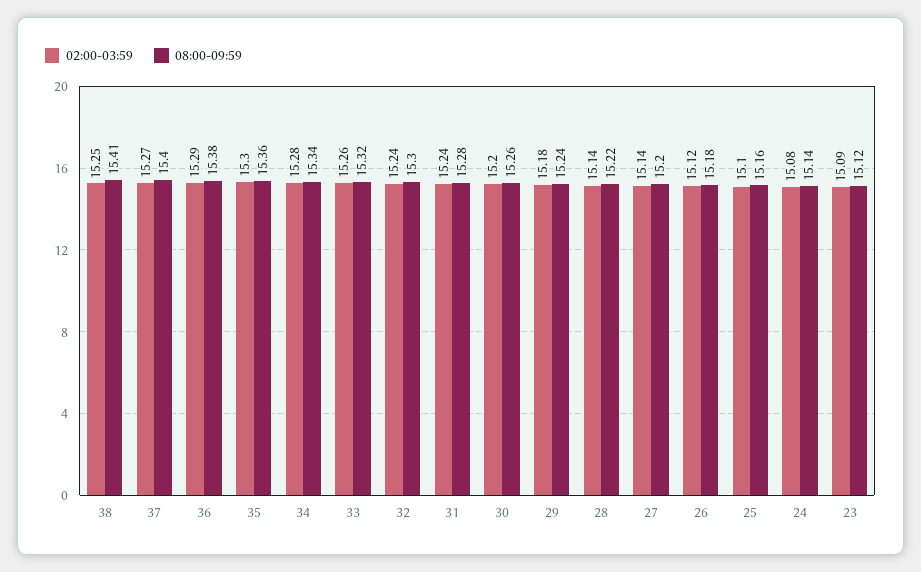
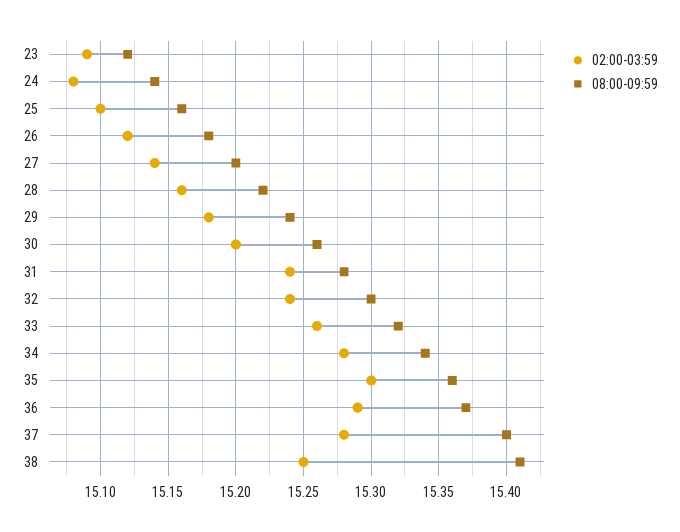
02:00-03:59, 37: 15.27 -> 15.28
08:00-09:59, 36: 15.38 -> 15.37
02:00-03:59, 28: 15.14 -> 15.16

